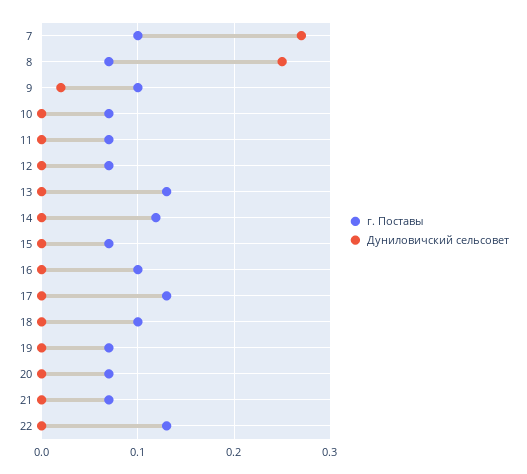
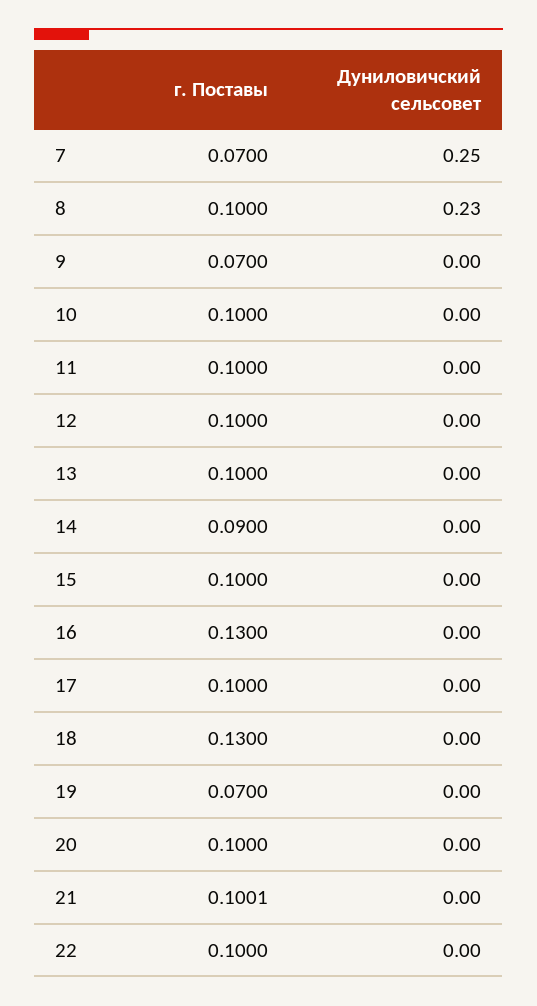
г. Поставы, 7: 0.1 -> 0.07
Дуниловичский сельсовет, 7: 0.27 -> 0.25
г. Поставы, 8: 0.07 -> 0.1
Дуниловичский сельсовет, 8: 0.25 -> 0.23
г. Поставы, 9: 0.1 -> 0.07
Дуниловичский сельсовет, 9: 0.02 -> 0
г. Поставы, 10: 0.07 -> 0.1
г. Поставы, 11: 0.07 -> 0.1
г. Поставы, 12: 0.07 -> 0.1
г. Поставы, 13: 0.13 -> 0.1
г. Поставы, 14: 0.12 -> 0.09
г. Поставы, 15: 0.07 -> 0.1
г. Поставы, 16: 0.1 -> 0.13
г. Поставы, 17: 0.13 -> 0.1
г. Поставы, 18: 0.1 -> 0.13
г. Поставы, 20: 0.07 -> 0.1
г. Поставы, 21: 0.07 -> 0.1001
г. Поставы, 22: 0.13 -> 0.1

